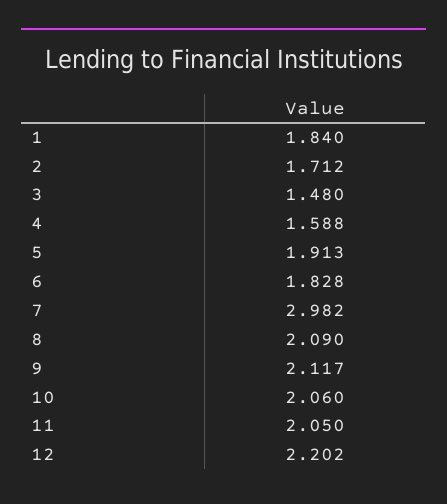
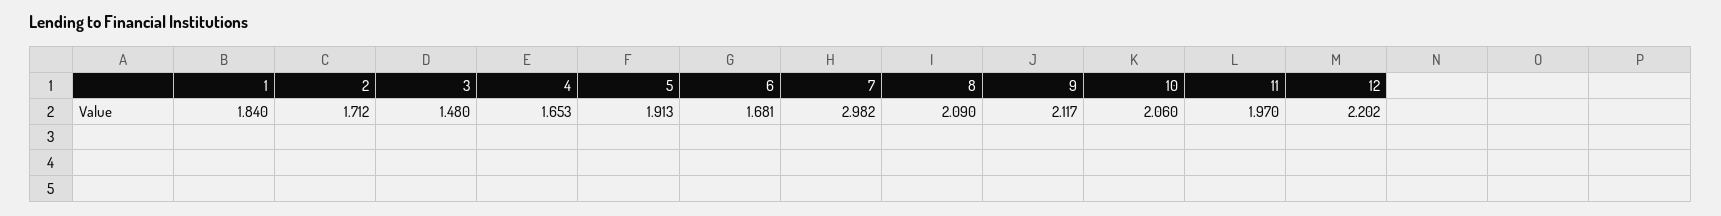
4: 1.588 -> 1.653
6: 1.828 -> 1.681
11: 2.05 -> 1.97

